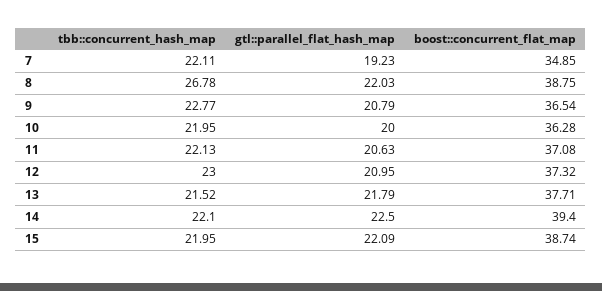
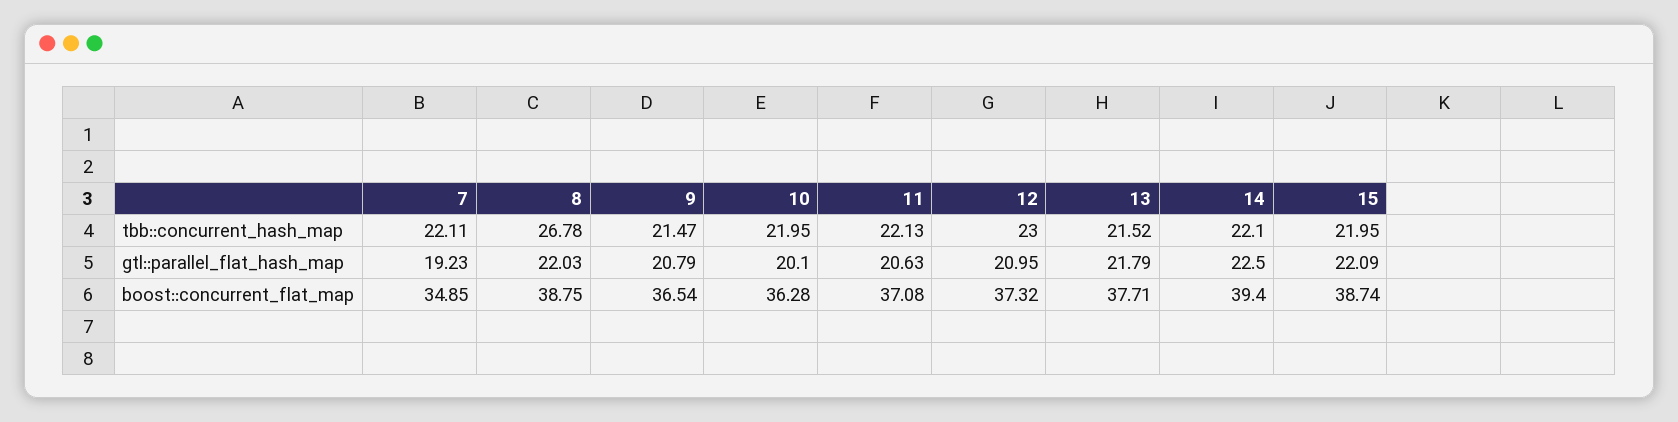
tbb::concurrent_hash_map, 9: 22.77 -> 21.47
gtl::parallel_flat_hash_map, 10: 20 -> 20.1

